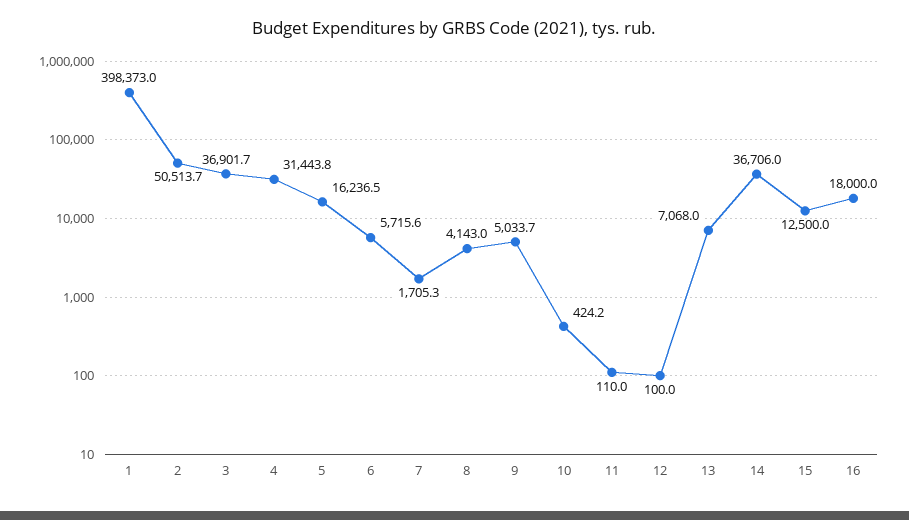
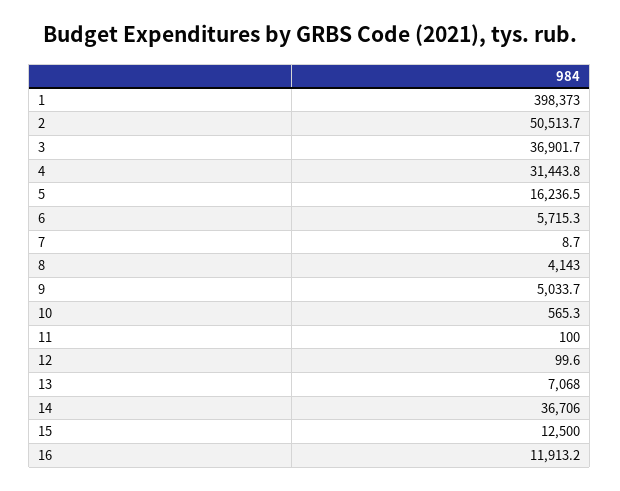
6: 5715.6 -> 5715.3
7: 1705.3 -> 8.7
10: 424.2 -> 565.3
11: 110 -> 100
12: 100 -> 99.6
16: 18000 -> 11913.2

